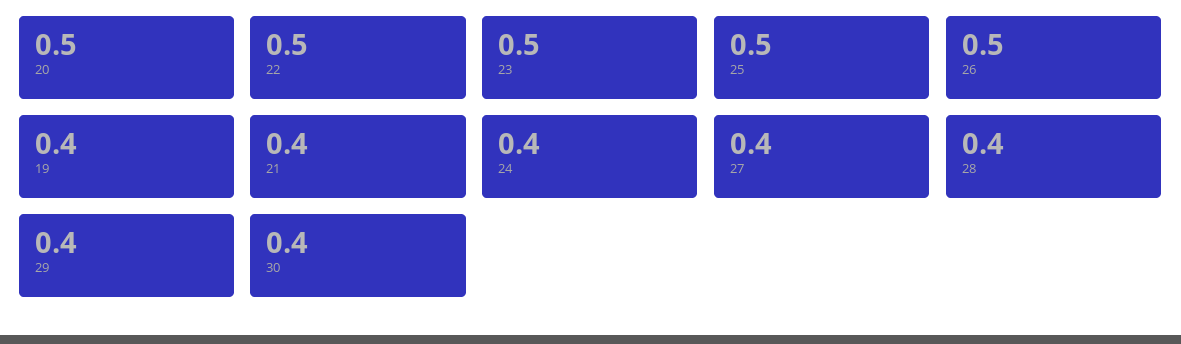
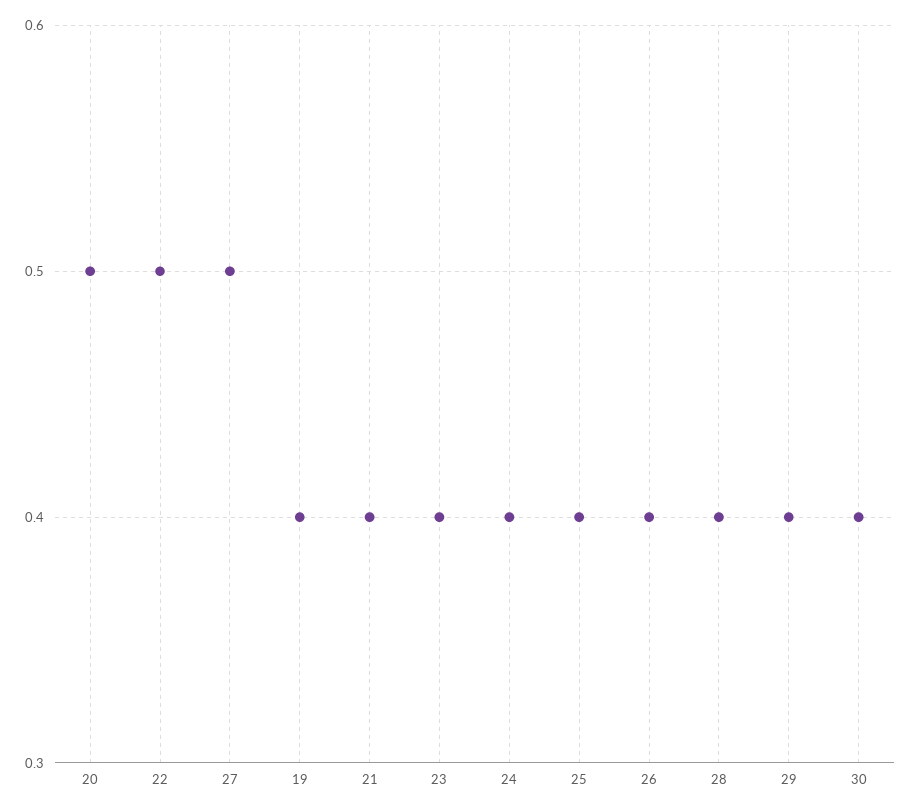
23: 0.5 -> 0.4
25: 0.5 -> 0.4
26: 0.5 -> 0.4
27: 0.4 -> 0.5

